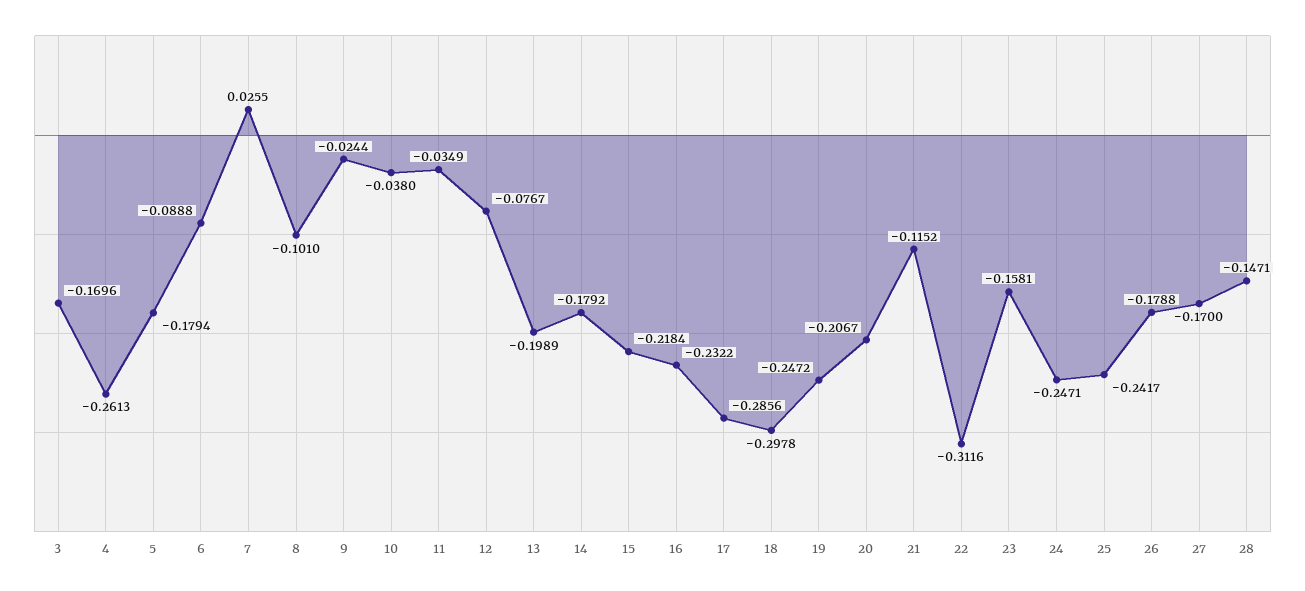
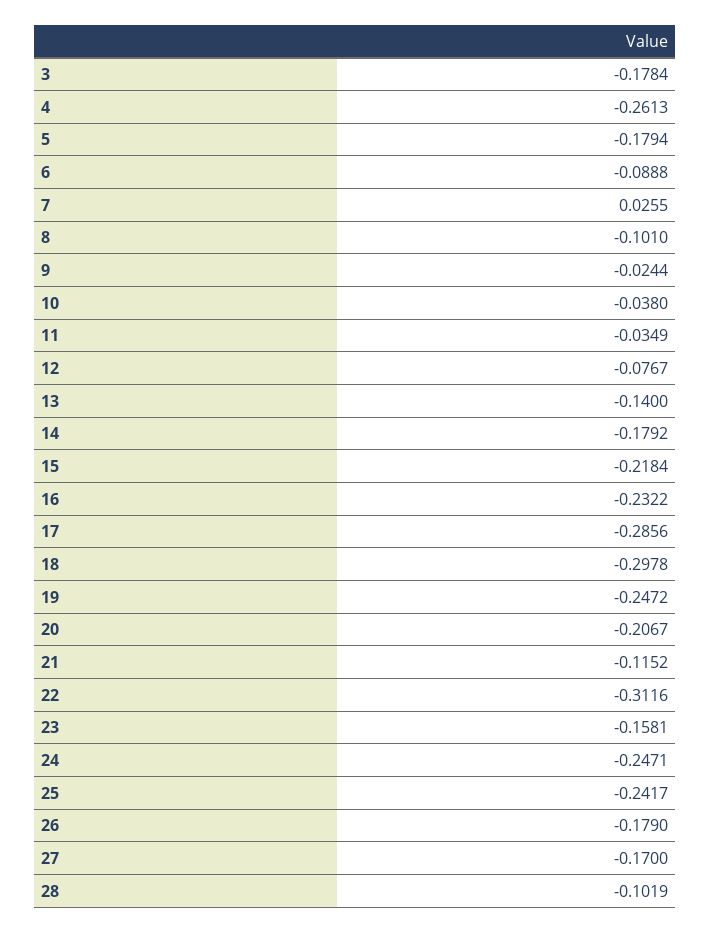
3: -0.1696 -> -0.1784
13: -0.1989 -> -0.14
26: -0.1788 -> -0.179
28: -0.1471 -> -0.1019

